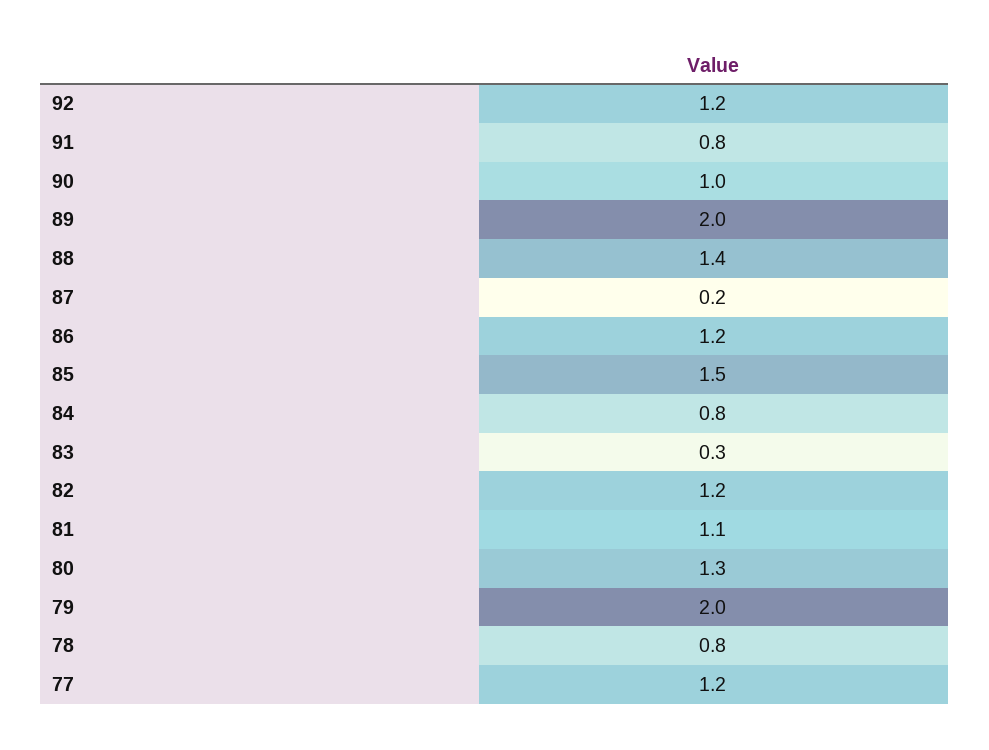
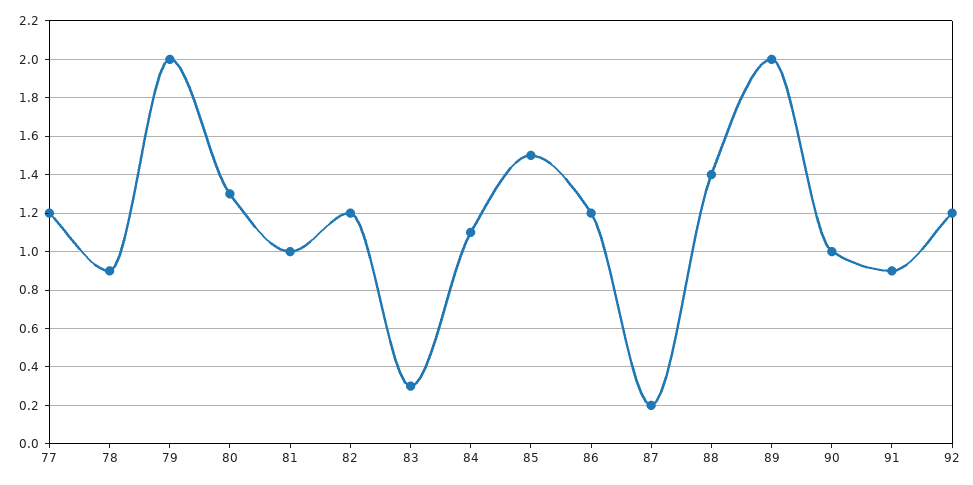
91: 0.8 -> 0.9
84: 0.8 -> 1.1
81: 1.1 -> 1
78: 0.8 -> 0.9

